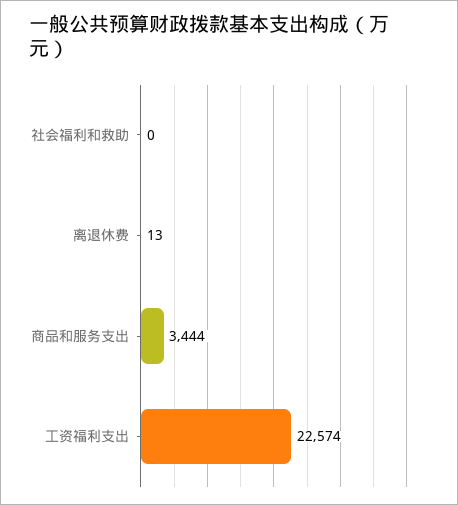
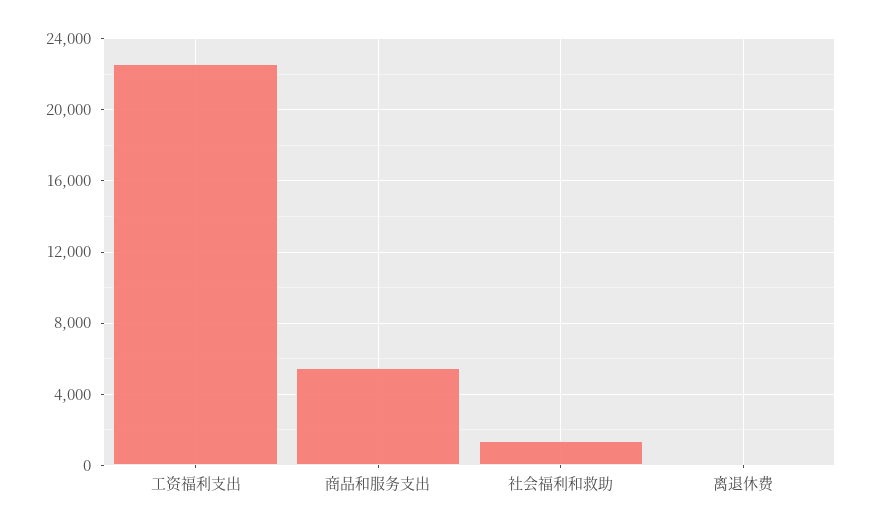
社会福利和救助: 0 -> 1500
商品和服务支出: 3444 -> 5500

